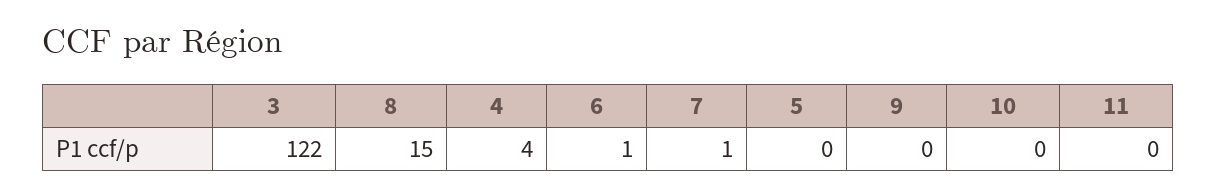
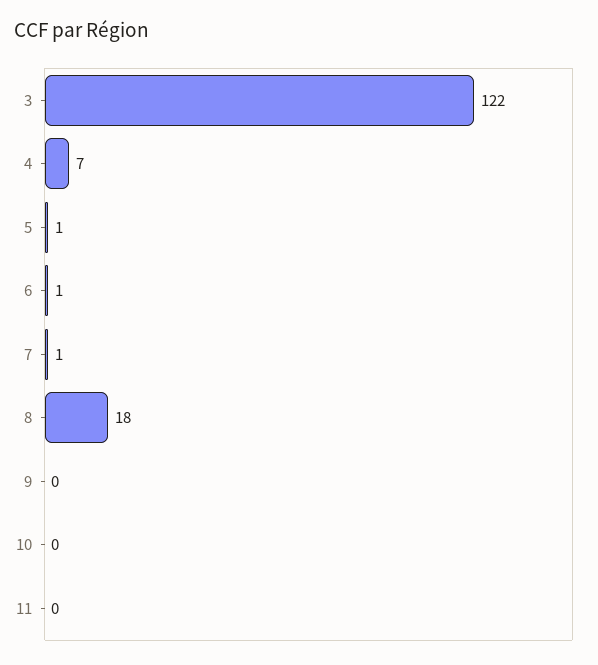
8: 15 -> 18
4: 4 -> 7
5: 0 -> 1

